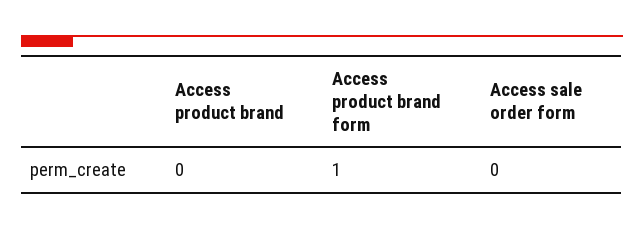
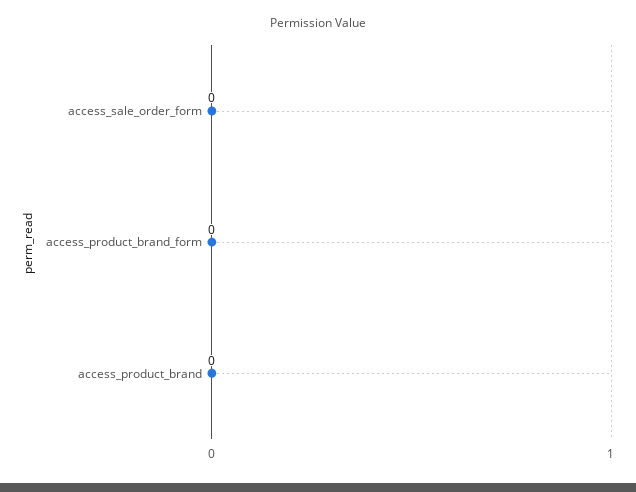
Access product brand form: 1 -> 0

